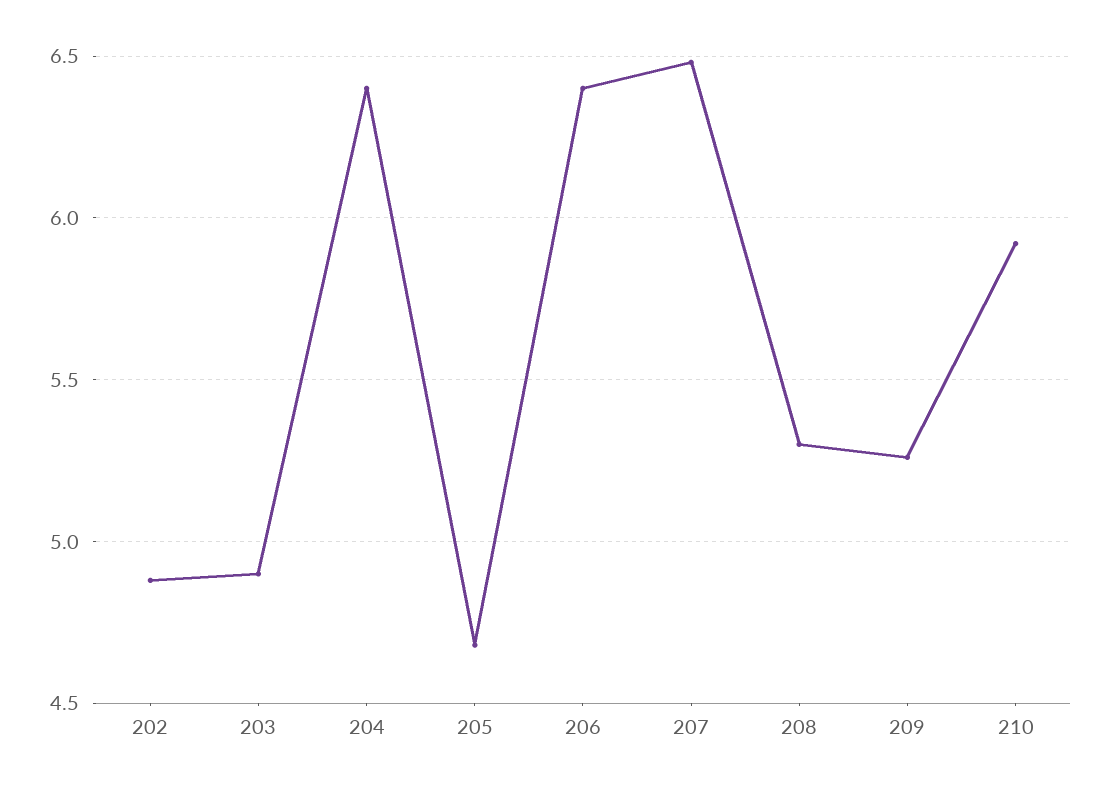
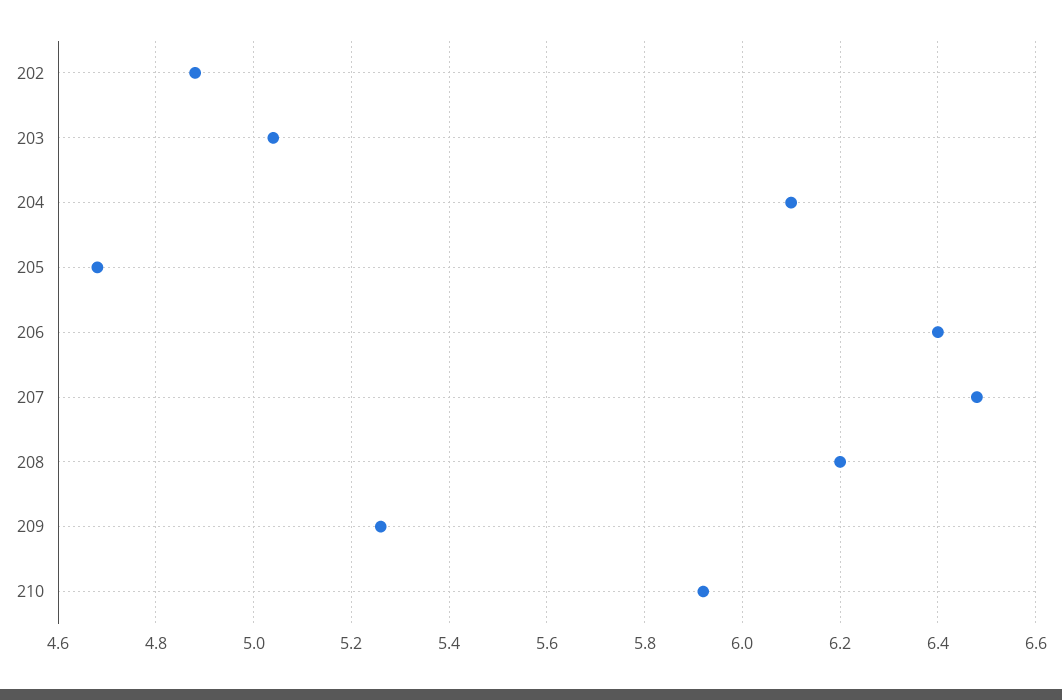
203: 4.9 -> 5.05
204: 6.4 -> 6.1
208: 5.3 -> 6.2

